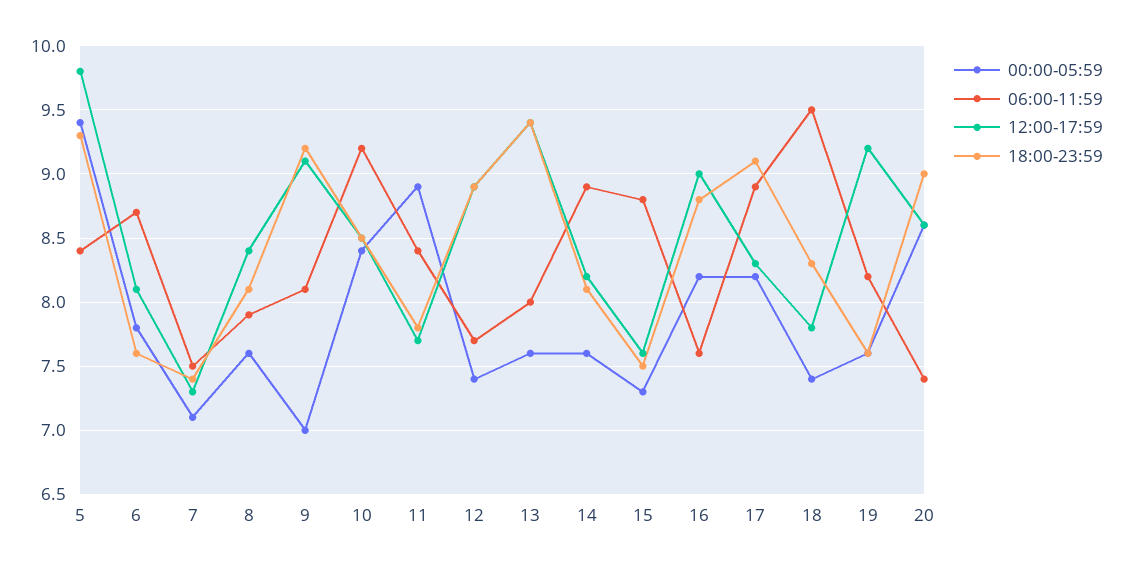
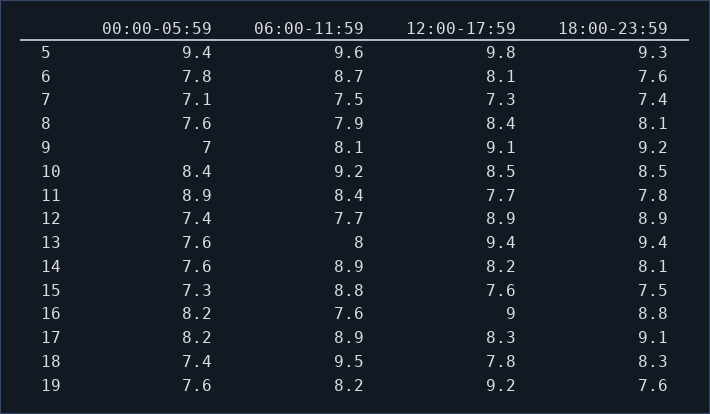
06:00-11:59, 5: 8.4 -> 9.6
00:00-05:59, 20: 8.6 -> none
06:00-11:59, 20: 7.4 -> none
12:00-17:59, 20: 8.6 -> none
18:00-23:59, 20: 9 -> none

